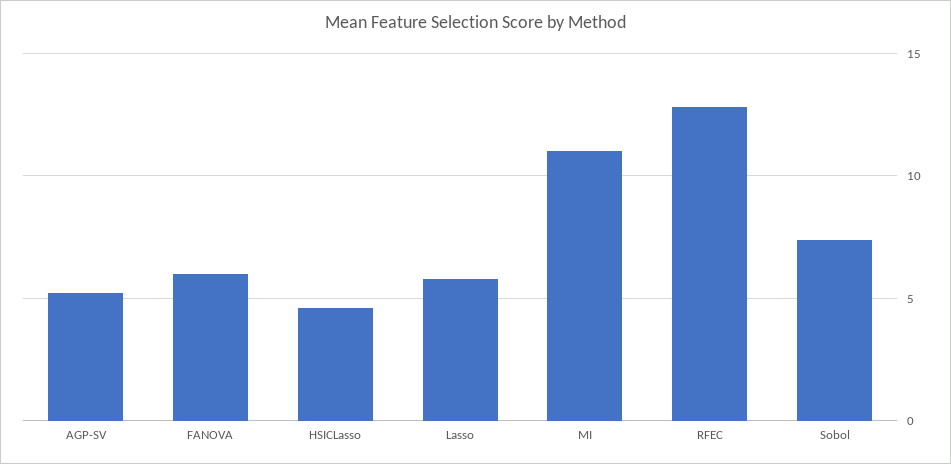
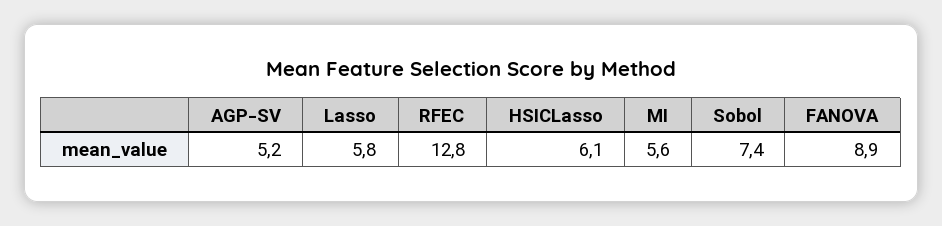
FANOVA: 6 -> 8.9
HSICLasso: 4.5 -> 6.1
MI: 11 -> 5.6

